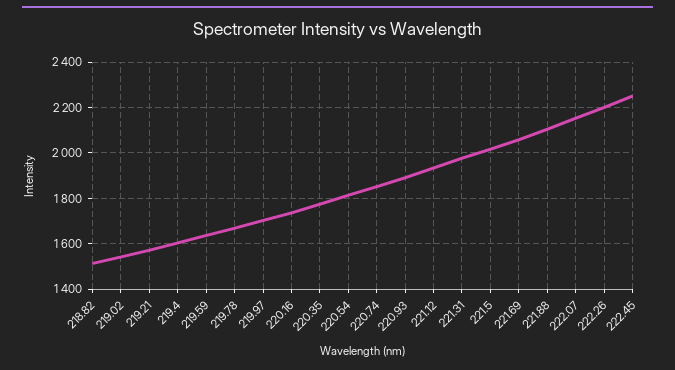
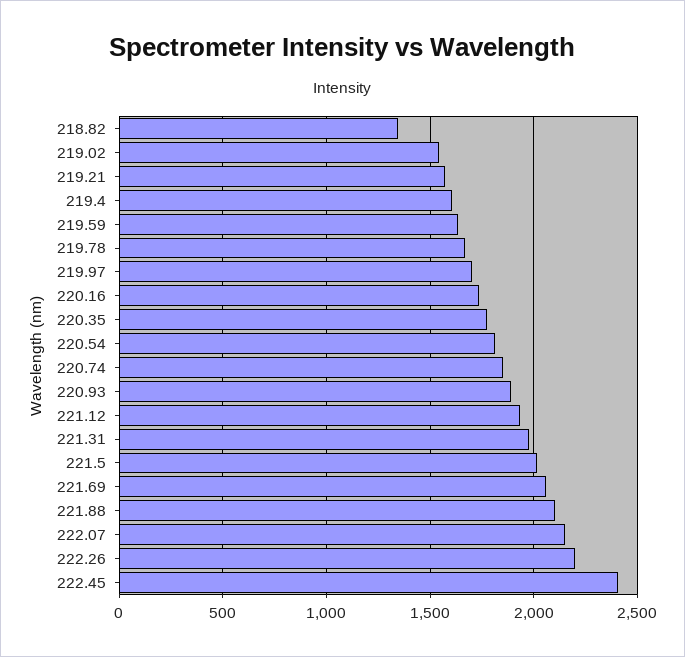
218.82: 1500 -> 1350
222.45: 2250 -> 2400

